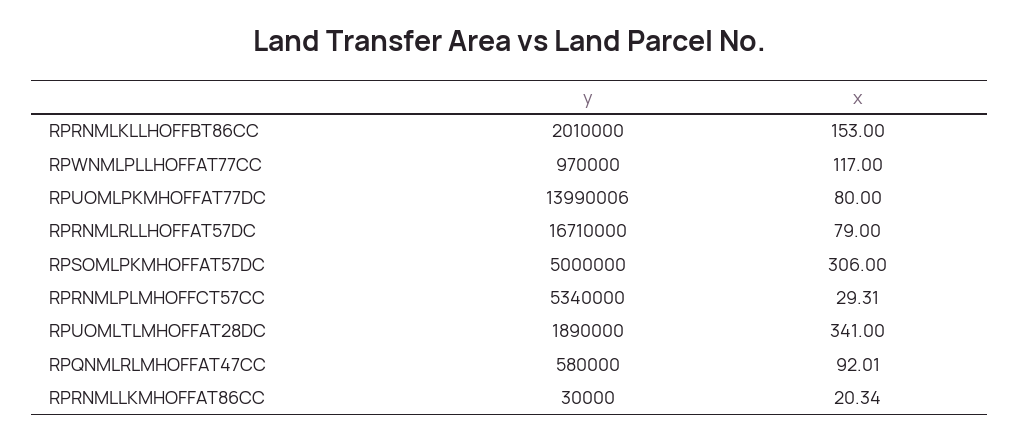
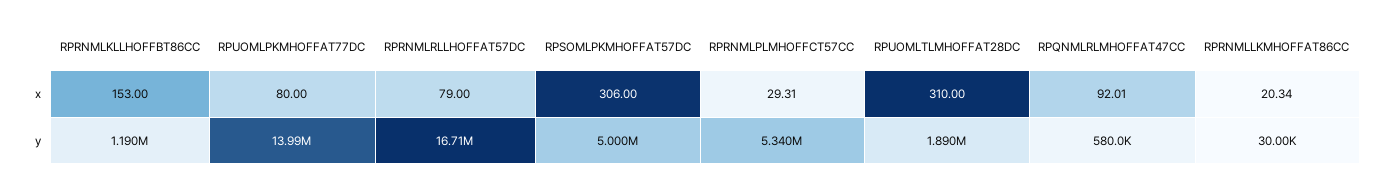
y, RPRNMLKLLHOFFBT86CC: 2010000 -> 1190000
y, RPWNMLPLLHOFFAT77CC: 970000 -> none
x, RPWNMLPLLHOFFAT77CC: 117 -> none
x, RPUOMLTLMHOFFAT28DC: 341 -> 310

